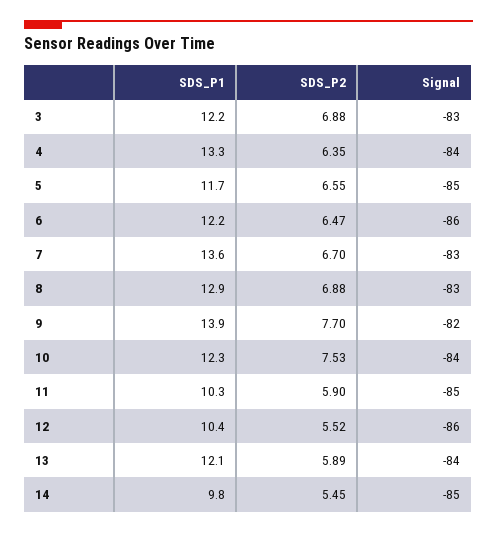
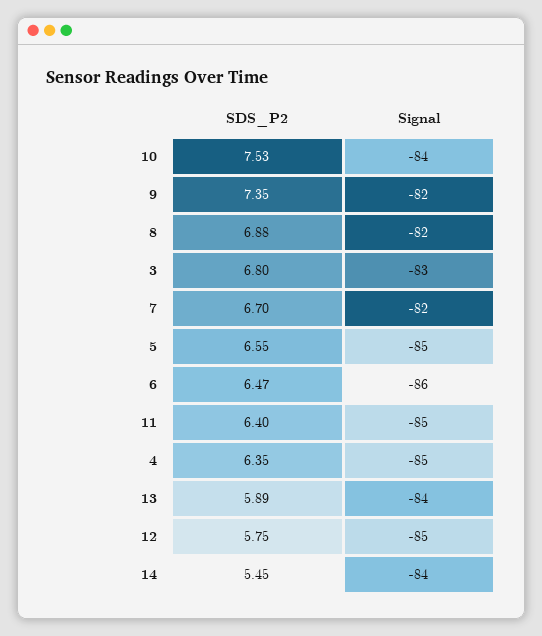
SDS_P1, 3: 12.2 -> none
SDS_P2, 3: 6.88 -> 6.8
SDS_P1, 4: 13.3 -> none
Signal, 4: -84 -> -85
SDS_P1, 5: 11.7 -> none
SDS_P1, 6: 12.2 -> none
SDS_P1, 7: 13.6 -> none
Signal, 7: -83 -> -82
SDS_P1, 8: 12.9 -> none
Signal, 8: -83 -> -82
SDS_P1, 9: 13.9 -> none
SDS_P2, 9: 7.7 -> 7.35
SDS_P1, 10: 12.3 -> none
SDS_P1, 11: 10.3 -> none
SDS_P2, 11: 5.9 -> 6.4
SDS_P1, 12: 10.4 -> none
SDS_P2, 12: 5.52 -> 5.75
Signal, 12: -86 -> -85
SDS_P1, 13: 12.1 -> none
SDS_P1, 14: 9.8 -> none
Signal, 14: -85 -> -84

